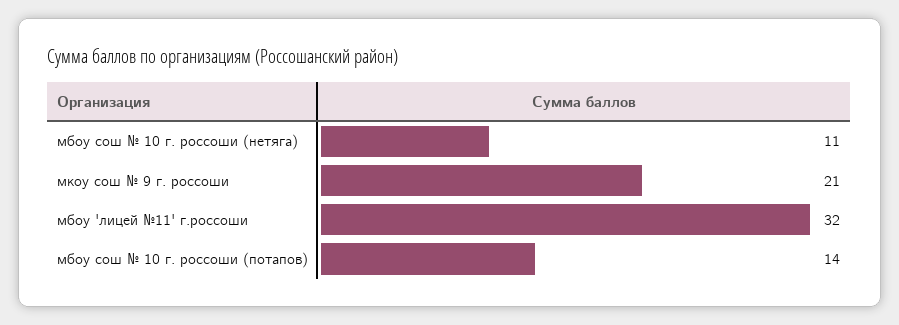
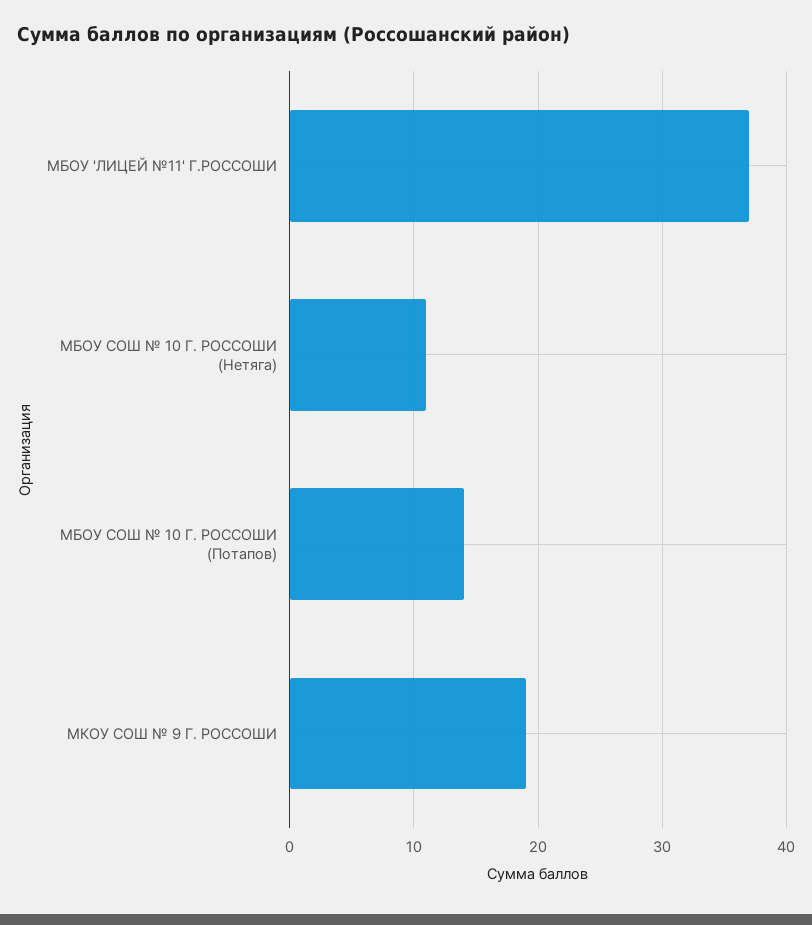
мкоу сош № 9 г. россоши: 21 -> 19
мбоу 'лицей №11' г.россоши: 32 -> 37

